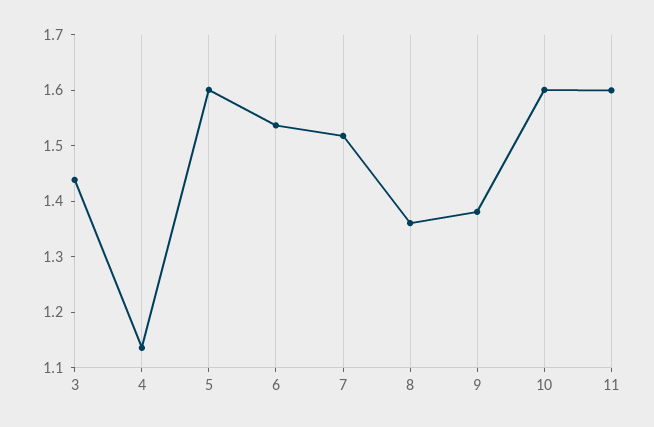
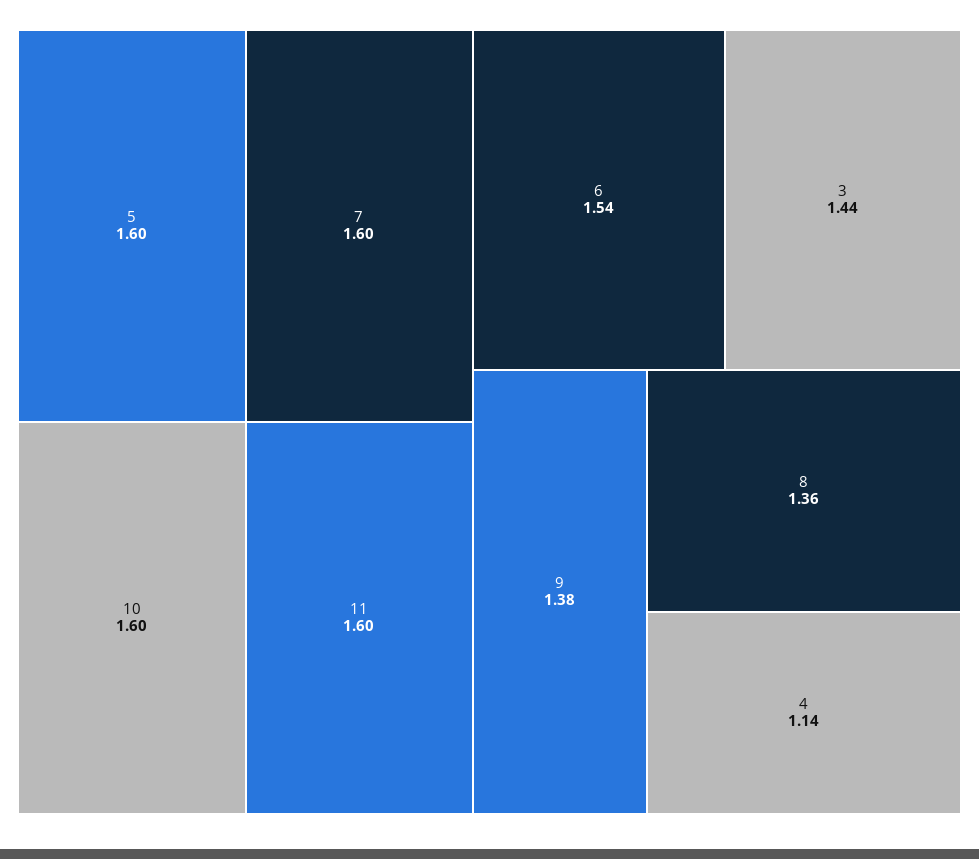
7: 1.52 -> 1.6

